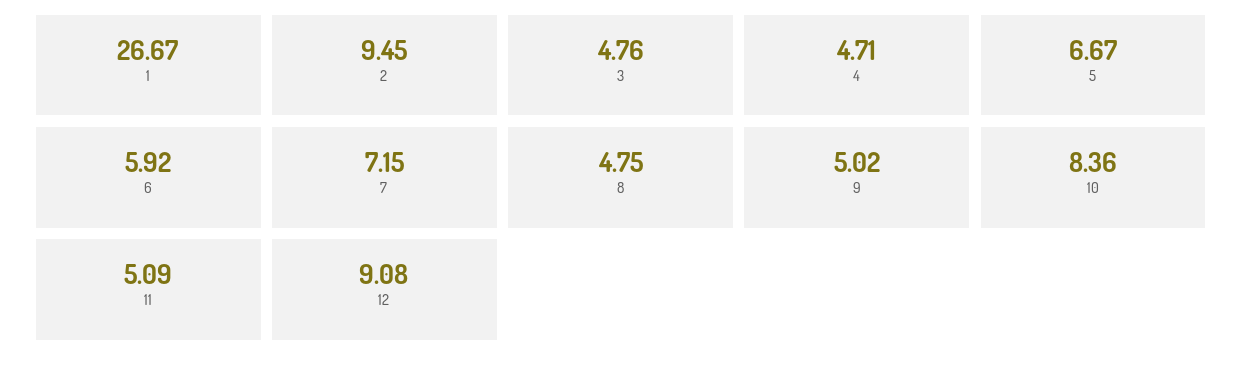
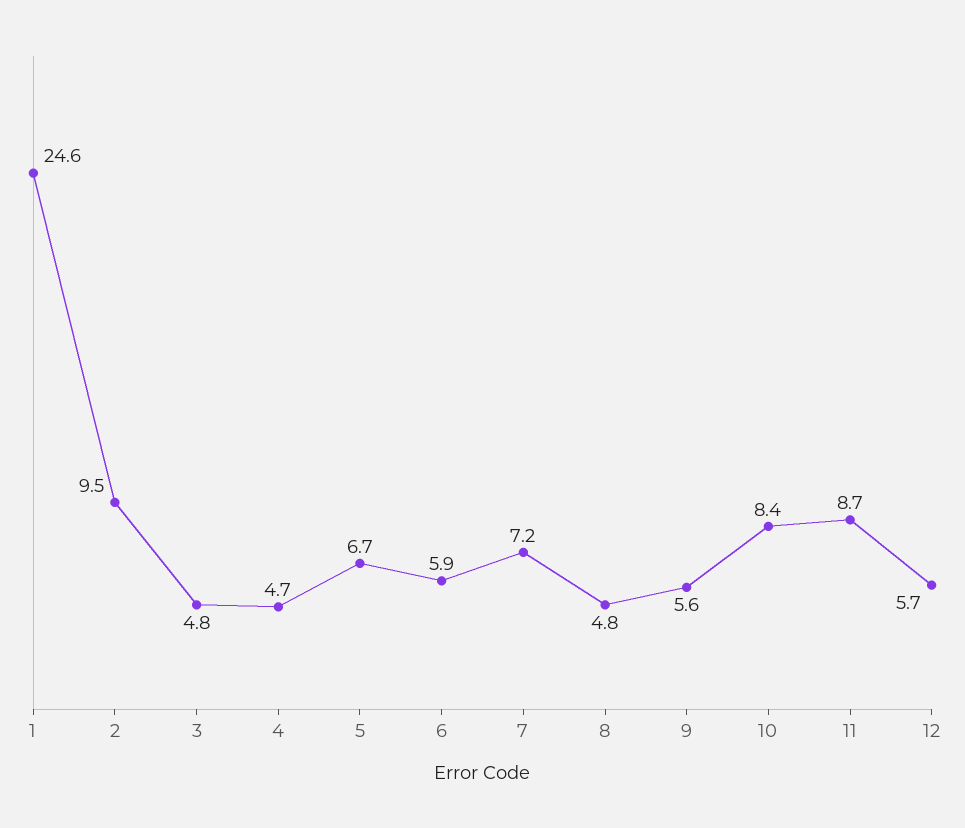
1: 26.67 -> 24.6
9: 5.02 -> 5.6
11: 5.09 -> 8.7
12: 9.08 -> 5.7

